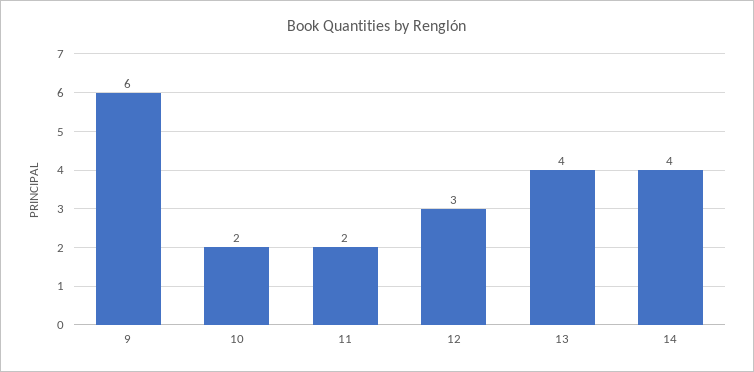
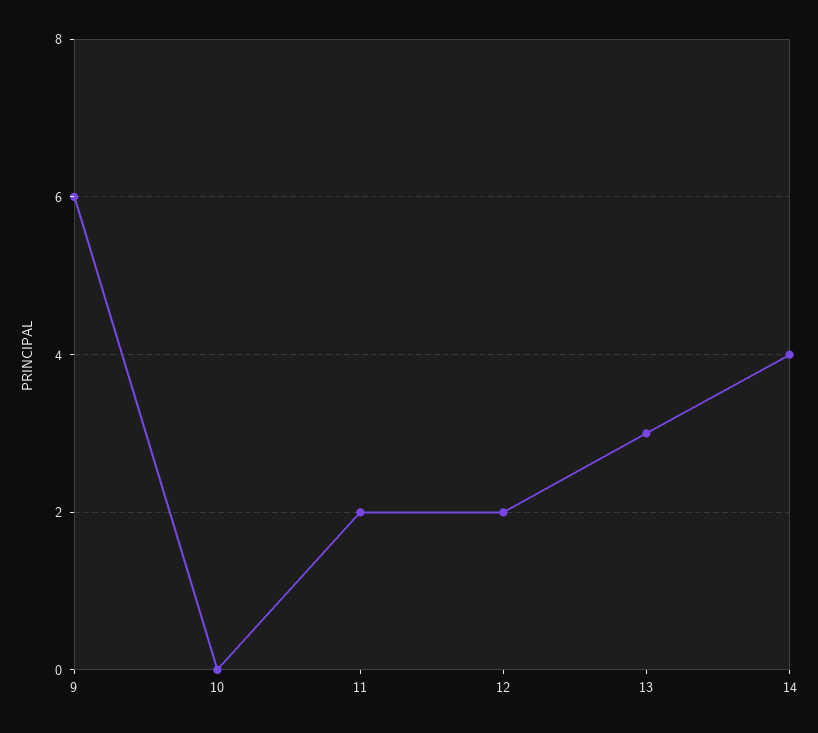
10: 2 -> 0
12: 3 -> 2
13: 4 -> 3

